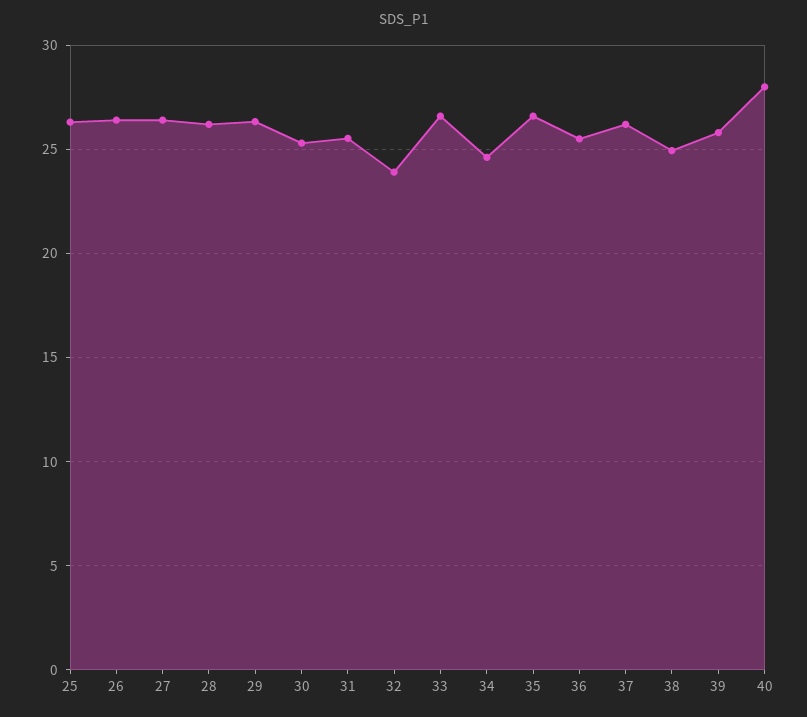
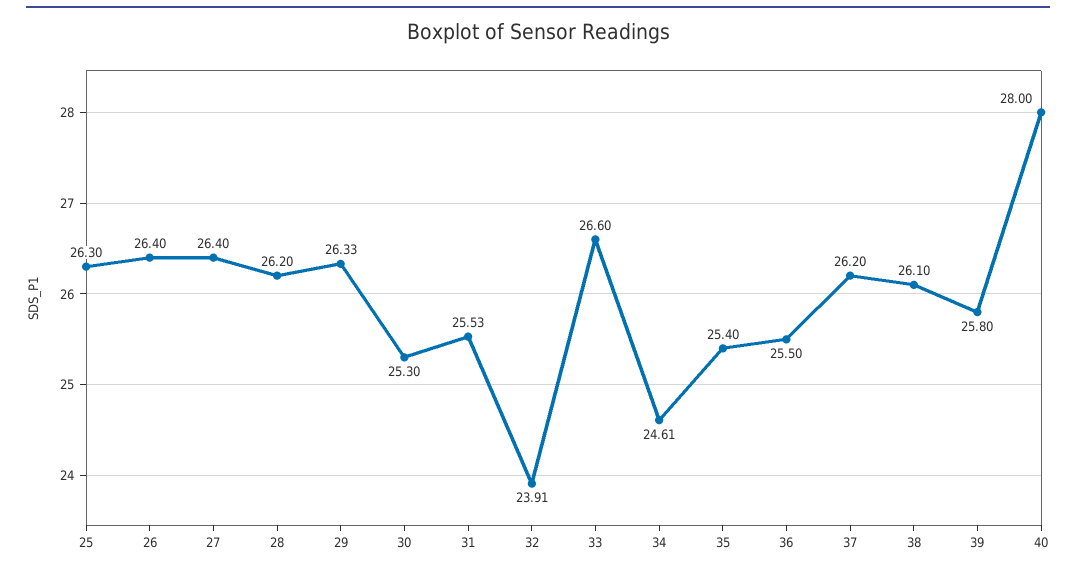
35: 26.5 -> 25.4
38: 25 -> 26.1

